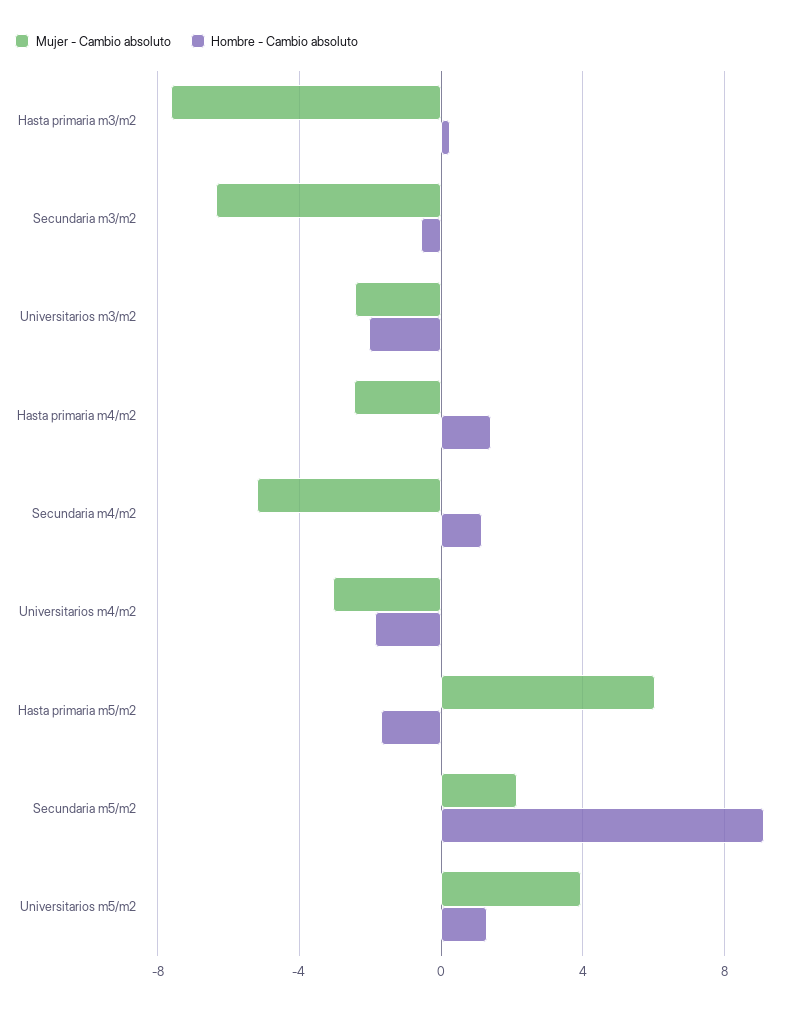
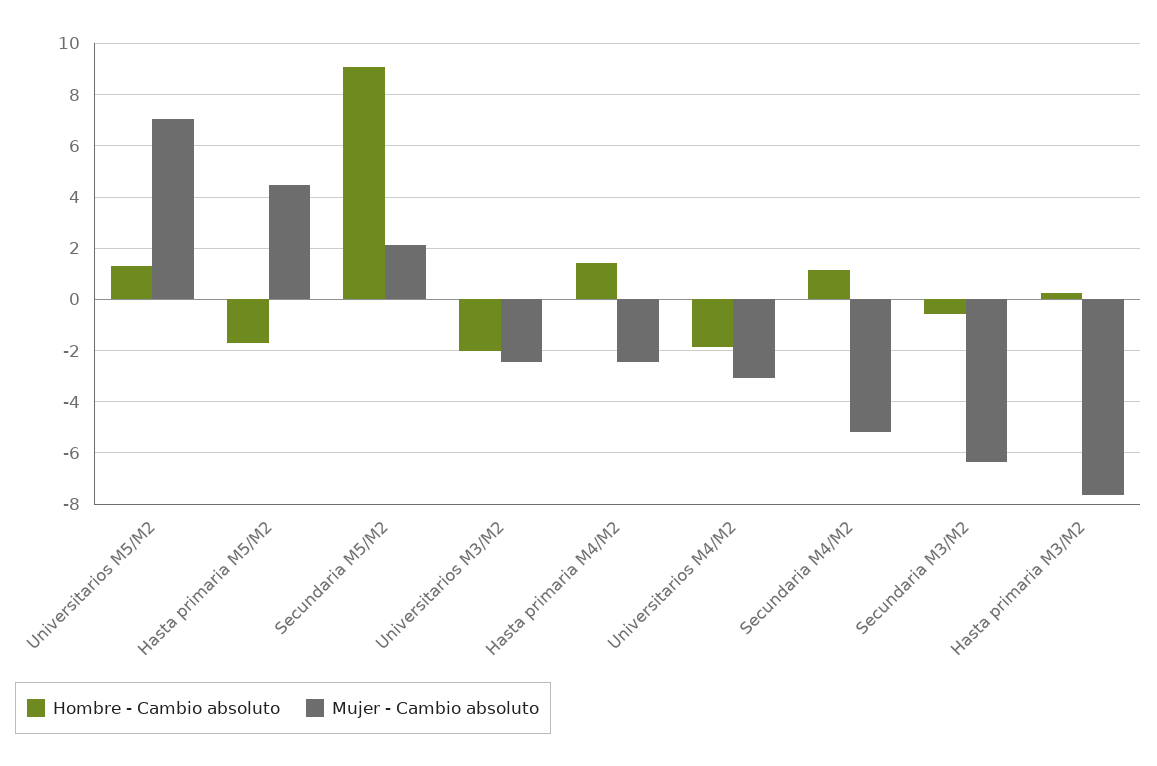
Mujer - Cambio absoluto, Hasta primaria m5/m2: 6 -> 4.5
Mujer - Cambio absoluto, Universitarios m5/m2: 4 -> 7

